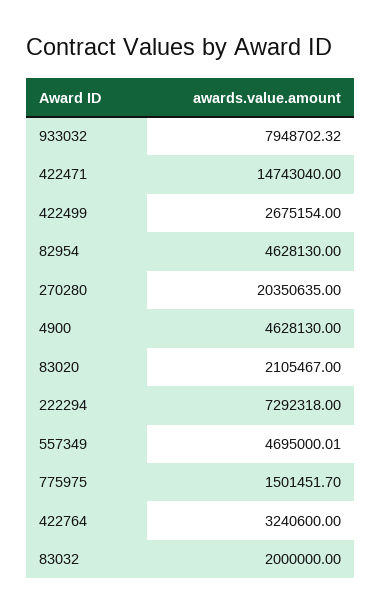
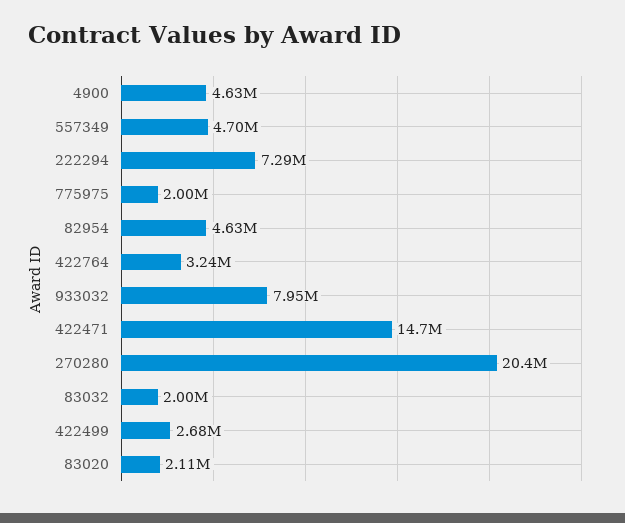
775975: 1501451.7 -> 2000000

